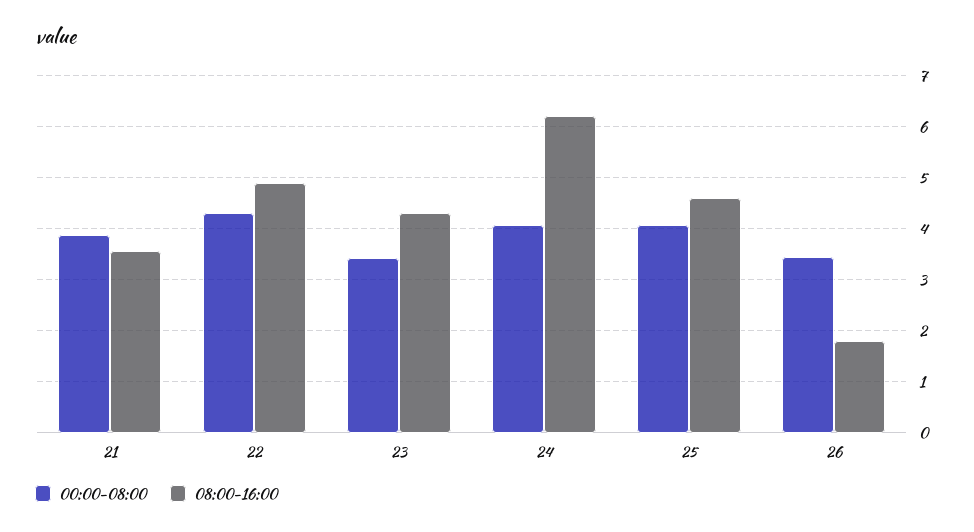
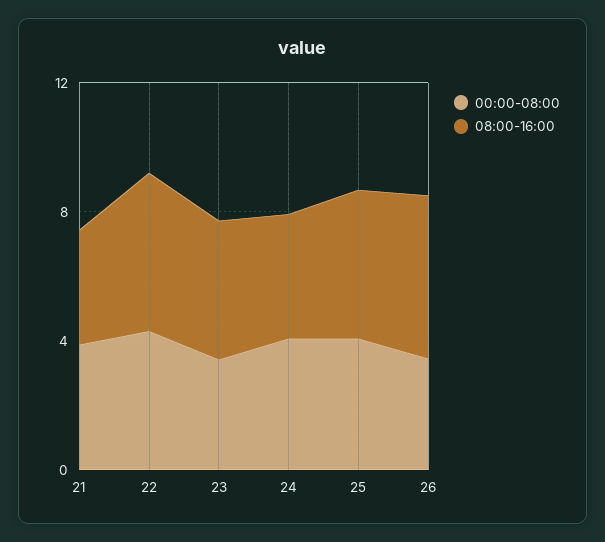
08:00-16:00, 24: 6.2 -> 4
08:00-16:00, 26: 1.8 -> 5

